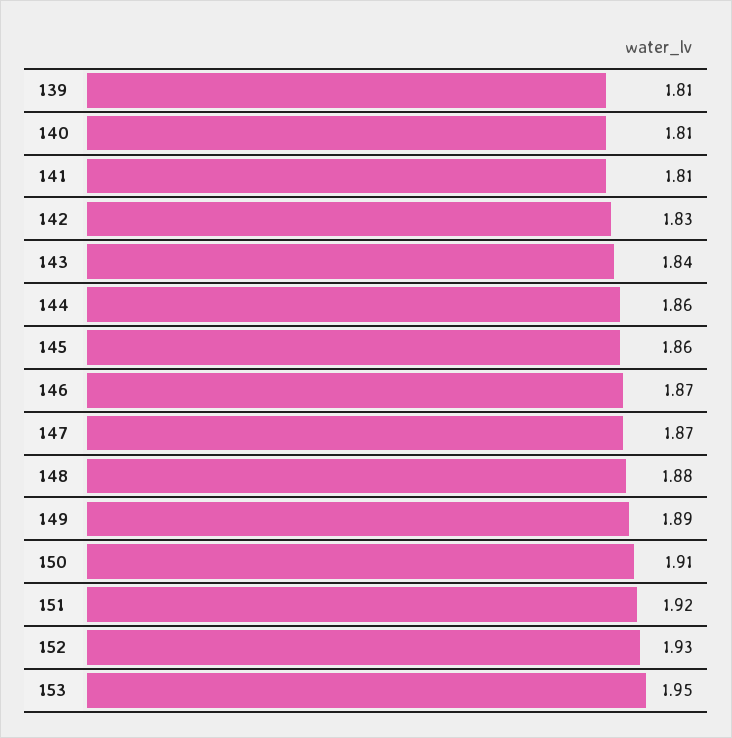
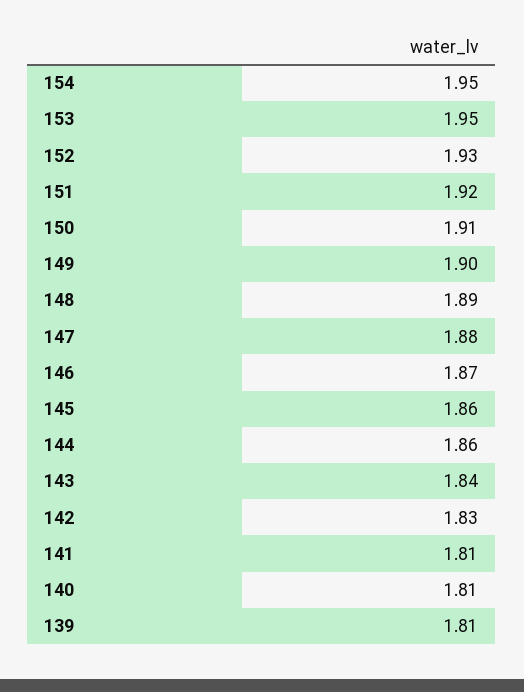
147: 1.87 -> 1.88
148: 1.88 -> 1.89
149: 1.89 -> 1.9
154: none -> 1.95

